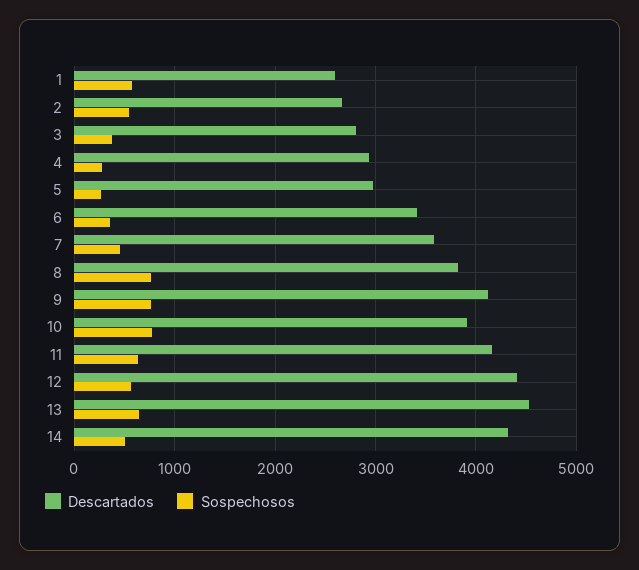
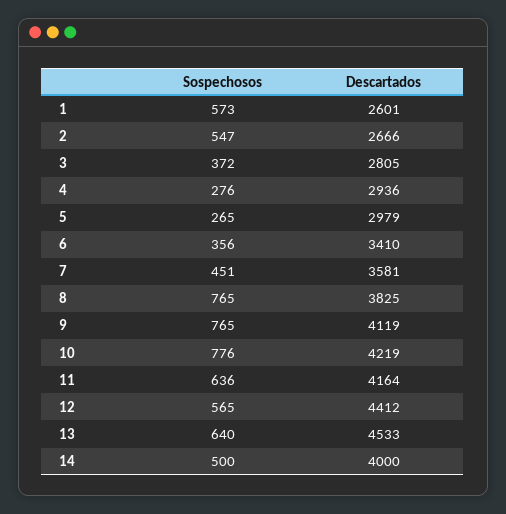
Descartados, 10: 3900 -> 4219
Descartados, 14: 4300 -> 4000

